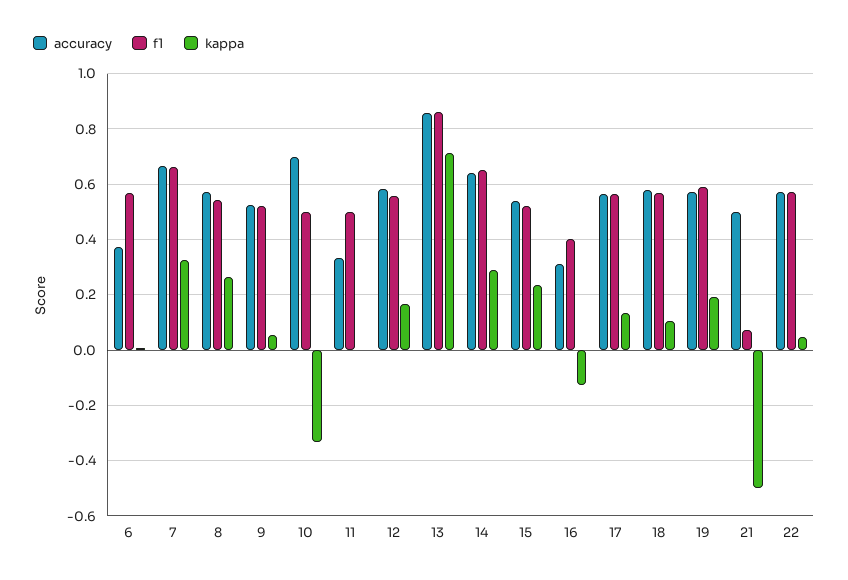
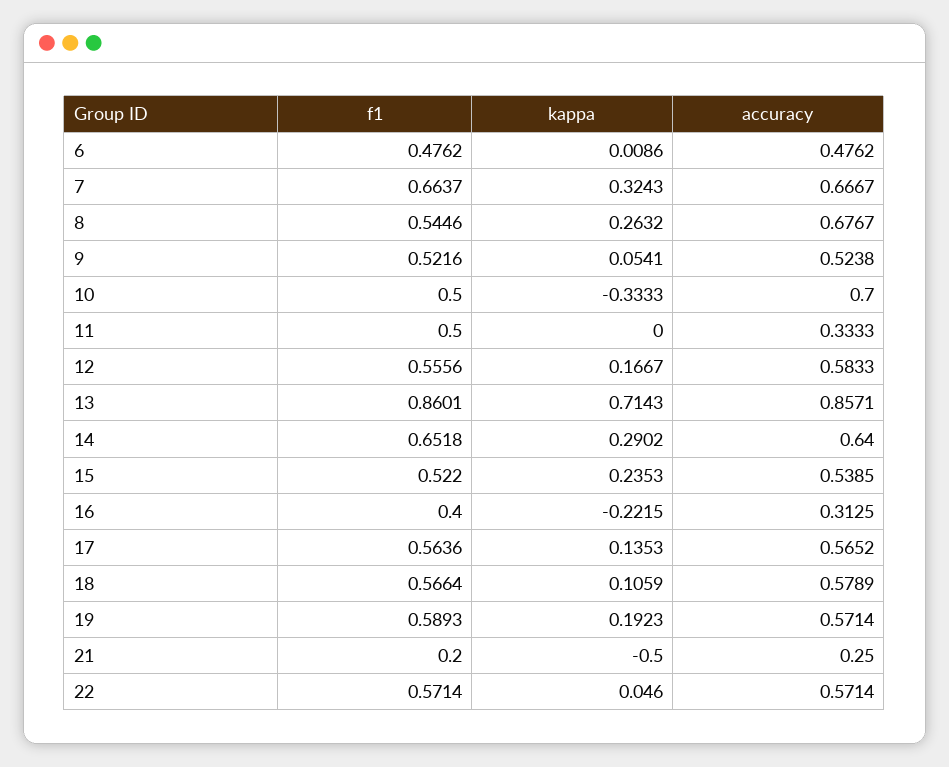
accuracy, 6: 0.375 -> 0.4762
f1, 6: 0.575 -> 0.4762
accuracy, 8: 0.575 -> 0.6767
kappa, 16: -0.125 -> -0.2215
accuracy, 21: 0.5 -> 0.25
f1, 21: 0.075 -> 0.2

